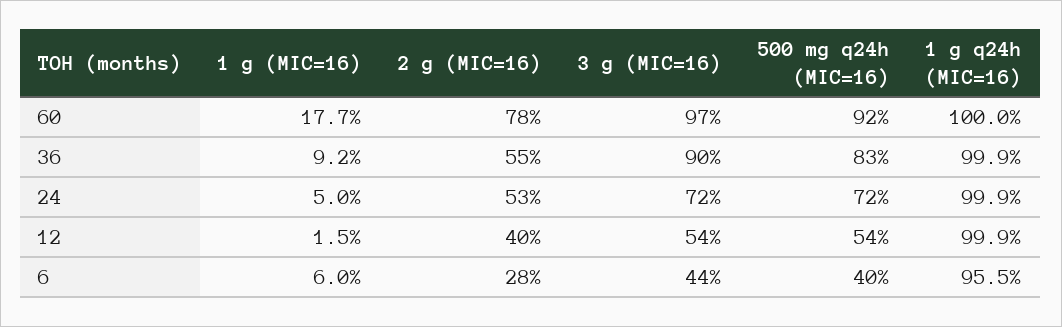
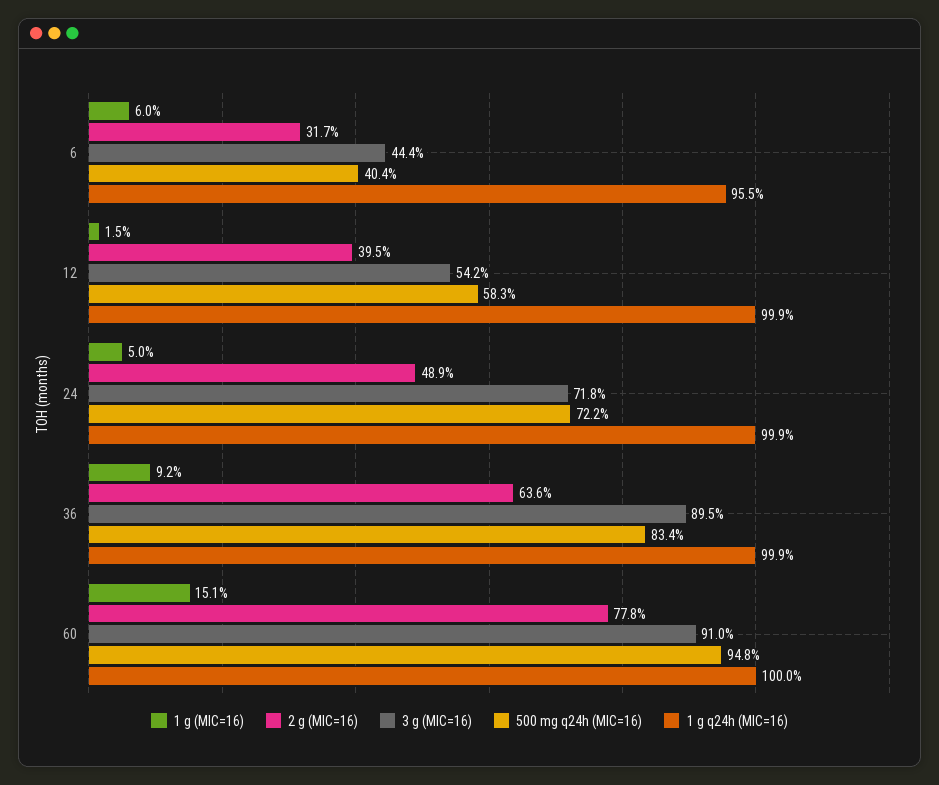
1 g (MIC=16), 60: 17.7 -> 15.1
3 g (MIC=16), 60: 97 -> 91
500 mg q24h (MIC=16), 60: 92 -> 94.8
2 g (MIC=16), 36: 55 -> 63.6
2 g (MIC=16), 24: 53 -> 48.9
500 mg q24h (MIC=16), 12: 54 -> 58.3
2 g (MIC=16), 6: 28 -> 31.7

